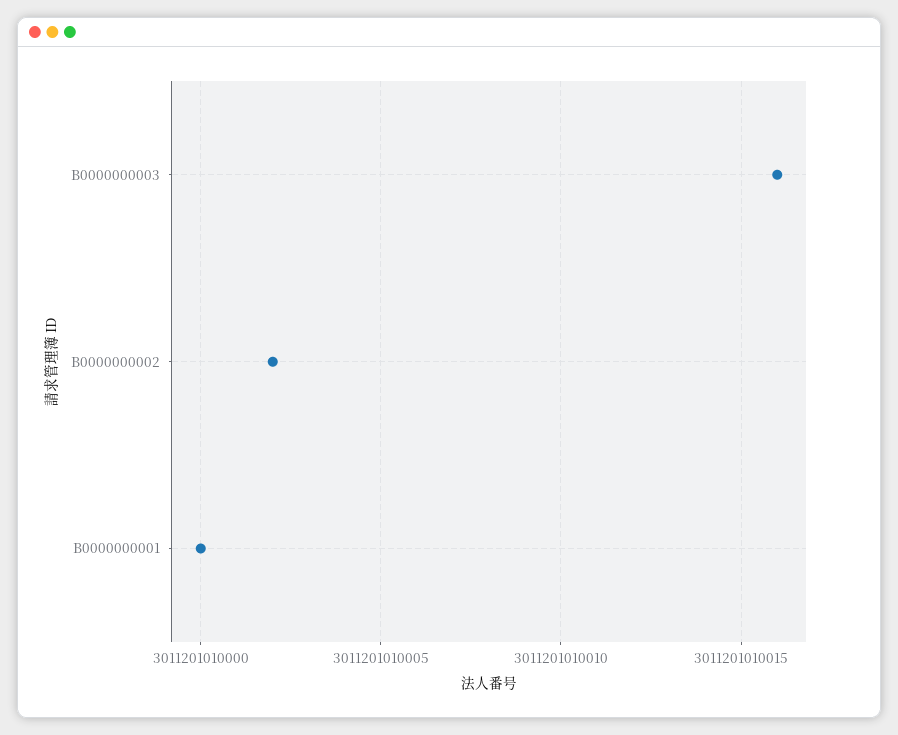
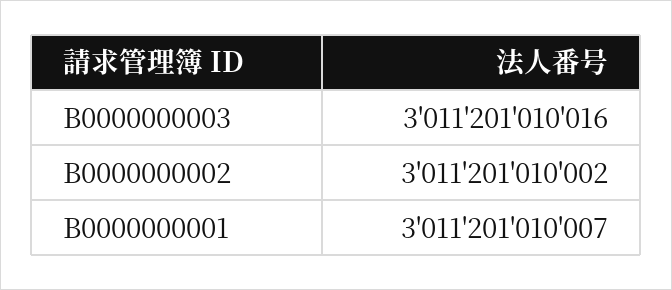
B0000000001: 3011201010000 -> 3011201010007

